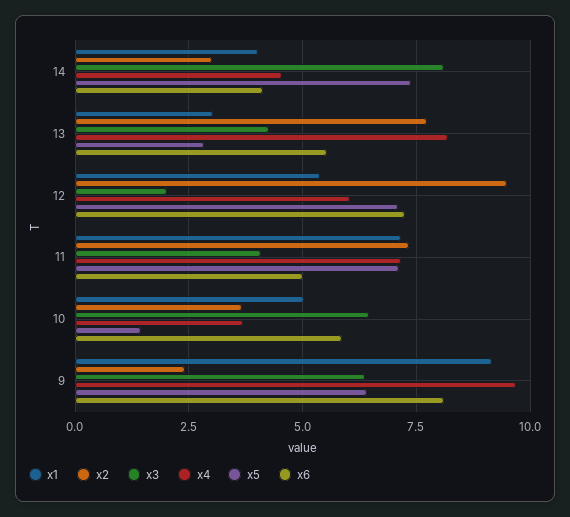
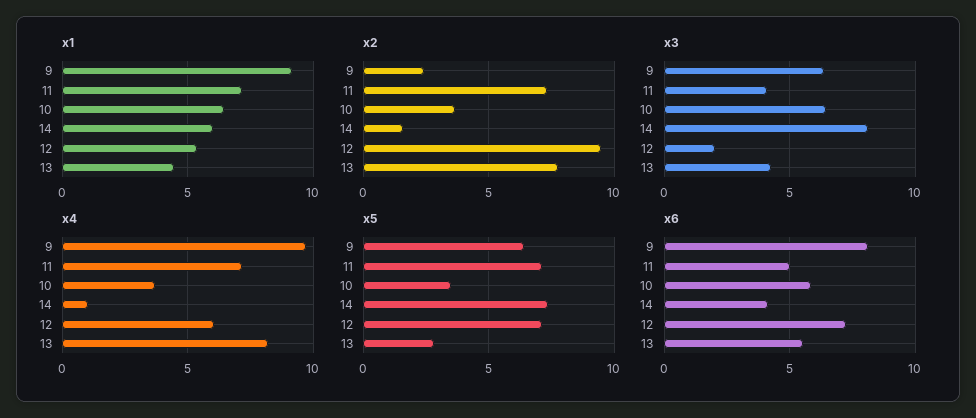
x1, 14: 4 -> 6
x2, 14: 3 -> 1.5
x4, 14: 4.5 -> 1
x1, 13: 3 -> 4.5
x1, 10: 5 -> 6.5
x5, 10: 1.5 -> 3.5

